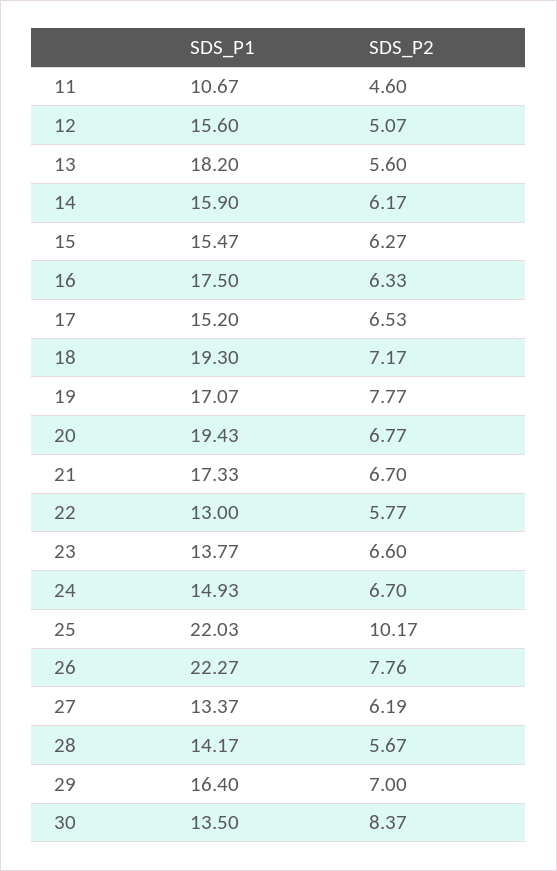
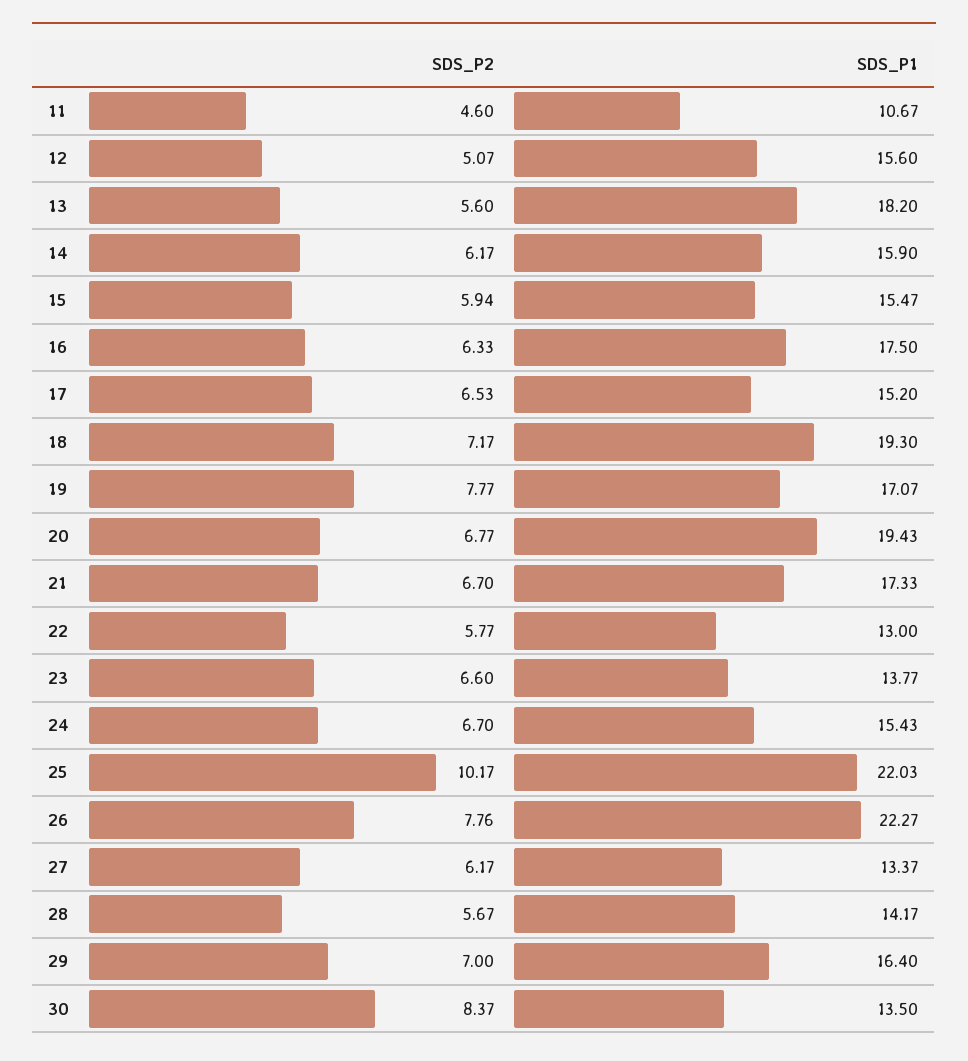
SDS_P2, 15: 6.27 -> 5.94
SDS_P1, 24: 14.93 -> 15.43
SDS_P2, 27: 6.19 -> 6.17

